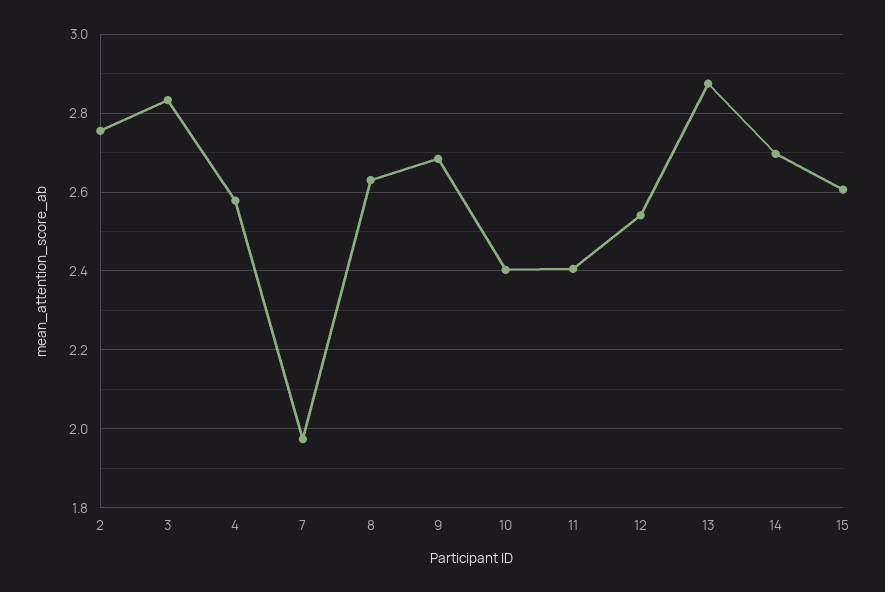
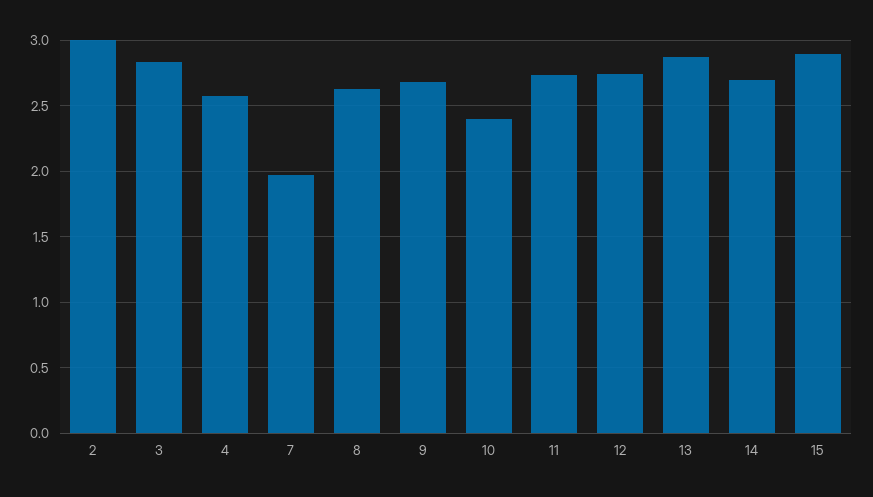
2: 2.76 -> 3
11: 2.4 -> 2.75
12: 2.54 -> 2.75
15: 2.6 -> 2.9

